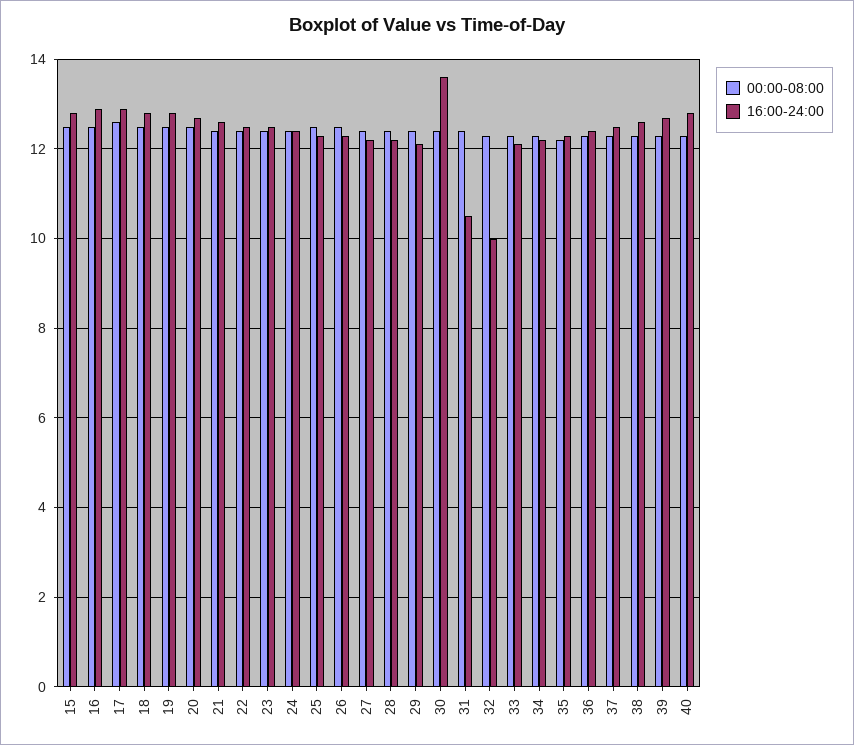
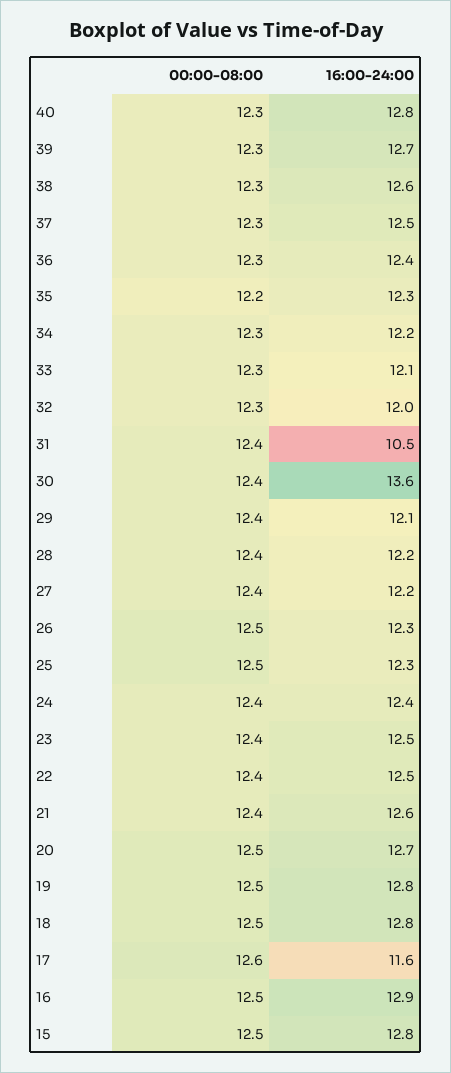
16:00-24:00, 17: 13 -> 11.6
16:00-24:00, 32: 10 -> 12

